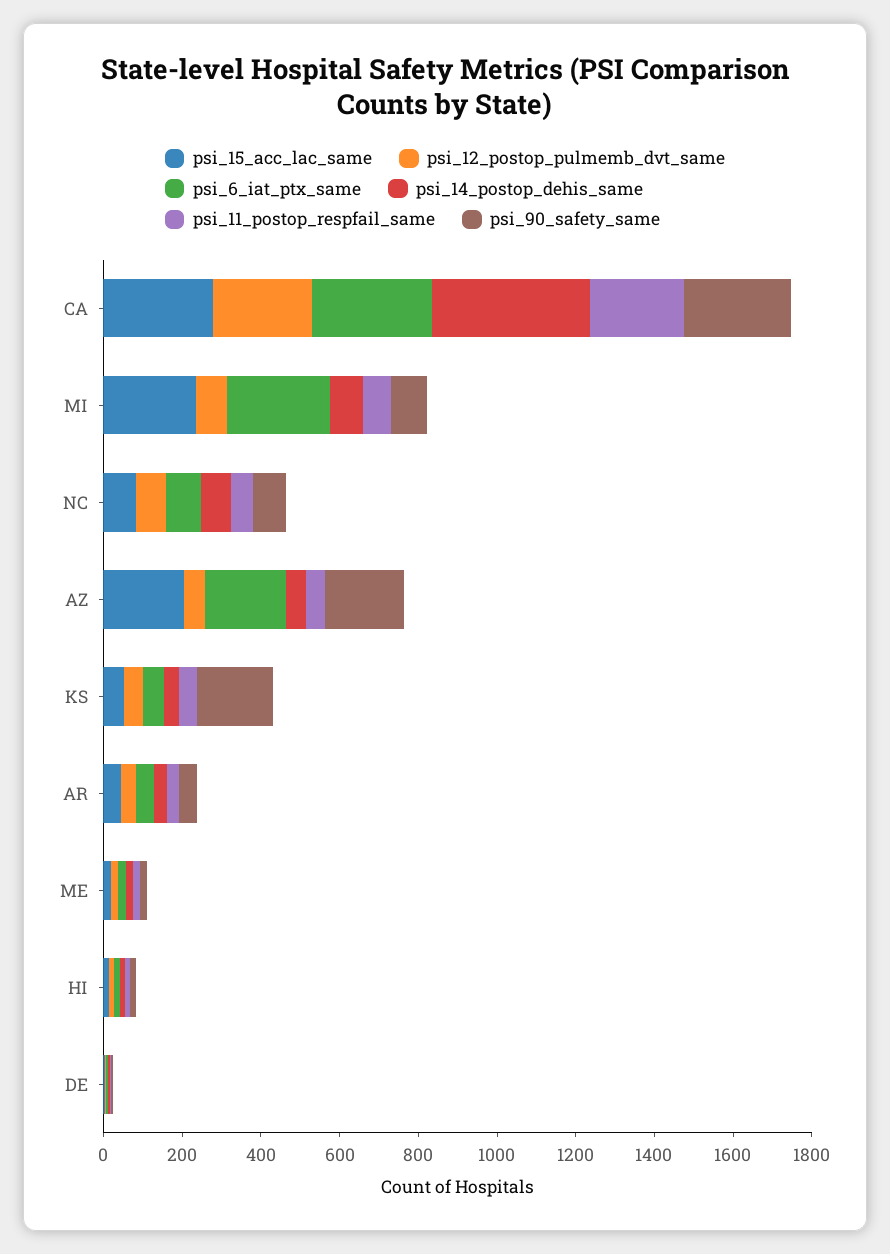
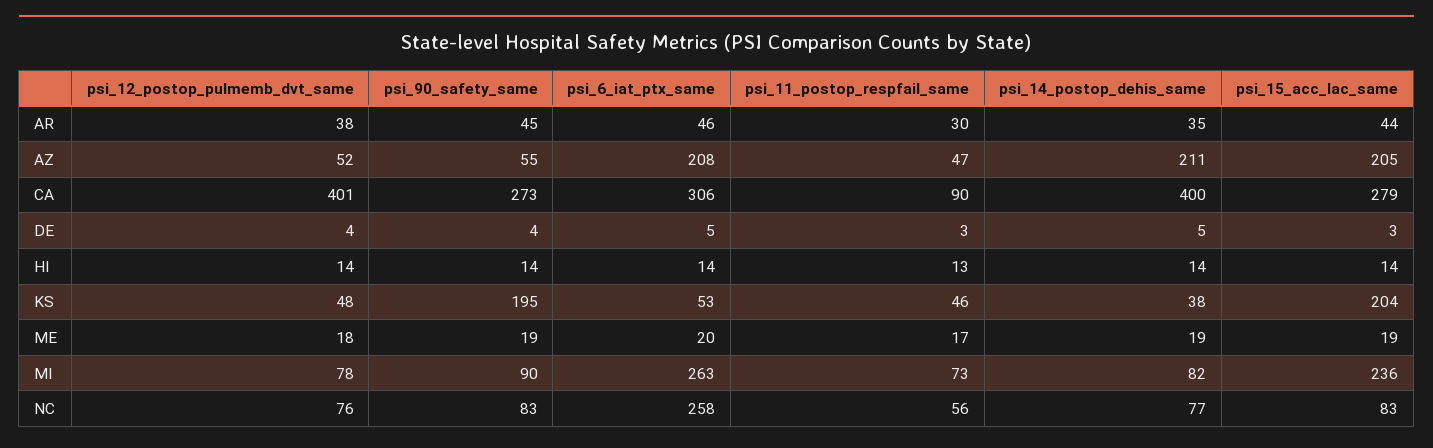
psi_12_postop_pulmemb_dvt_same, CA: 250 -> 401
psi_11_postop_respfail_same, CA: 250 -> 90
psi_6_iat_ptx_same, NC: 100 -> 258
psi_14_postop_dehis_same, AZ: 50 -> 211
psi_90_safety_same, AZ: 200 -> 55
psi_15_acc_lac_same, KS: 50 -> 204

